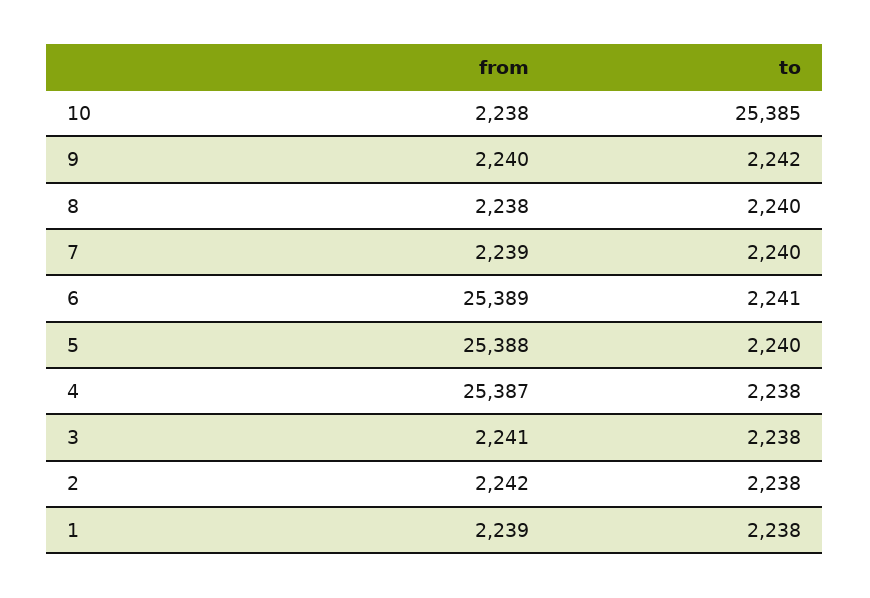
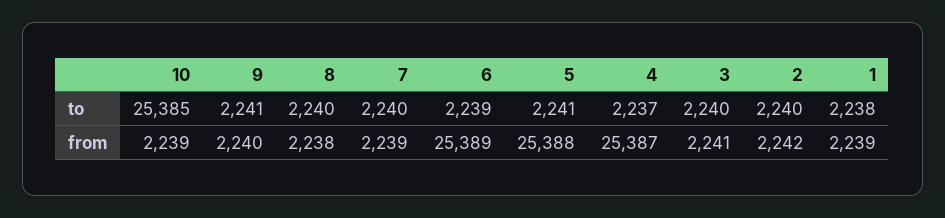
from, 10: 2238 -> 2239
to, 9: 2242 -> 2241
to, 6: 2241 -> 2239
to, 5: 2240 -> 2241
to, 4: 2238 -> 2237
to, 3: 2238 -> 2240
to, 2: 2238 -> 2240

